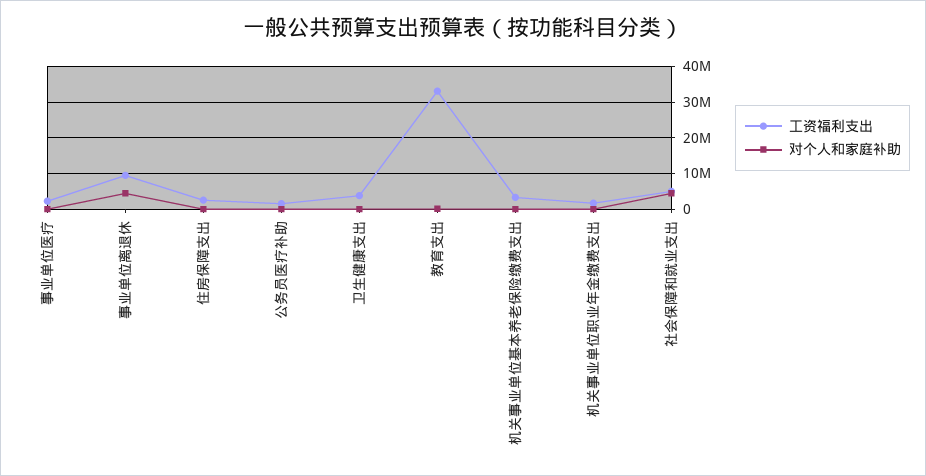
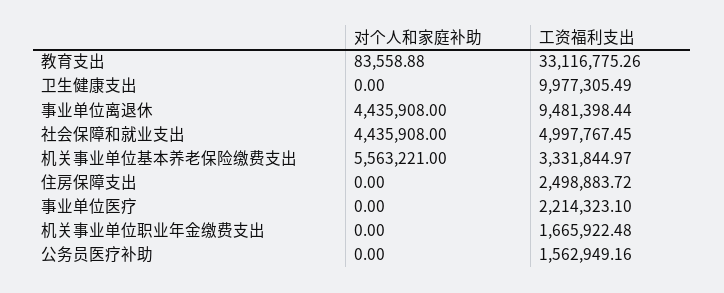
工资福利支出, 卫生健康支出: 4000000 -> 9977305.49
对个人和家庭补助, 机关事业单位基本养老保险缴费支出: 0 -> 5563221

